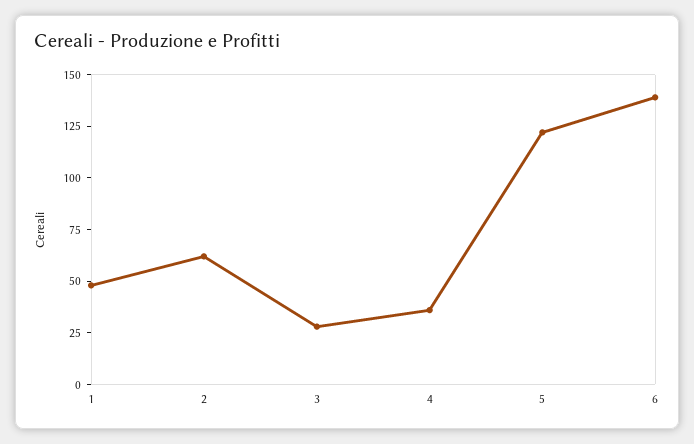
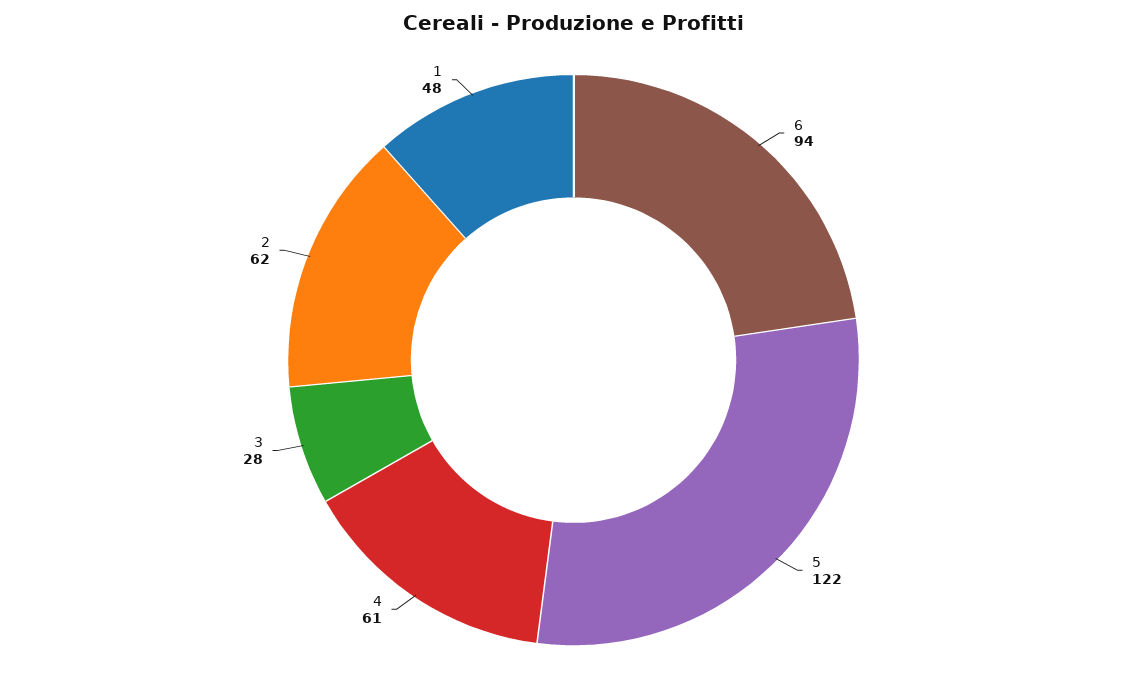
4: 35 -> 61
6: 140 -> 94

